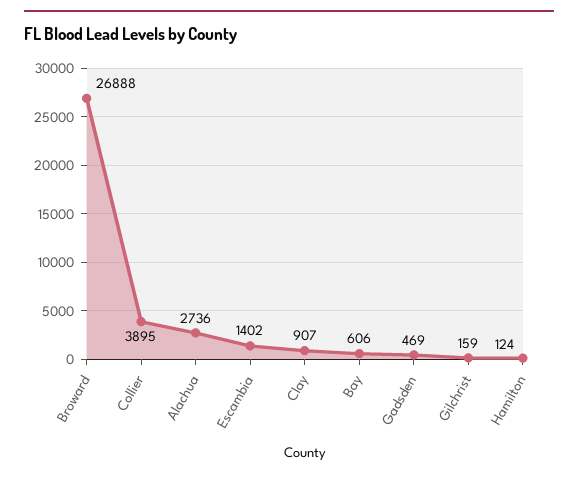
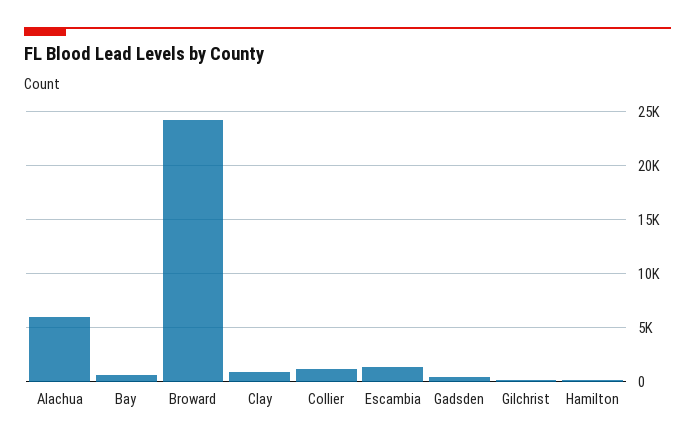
Broward: 26888 -> 24000
Collier: 3895 -> 1000
Alachua: 2736 -> 6000

